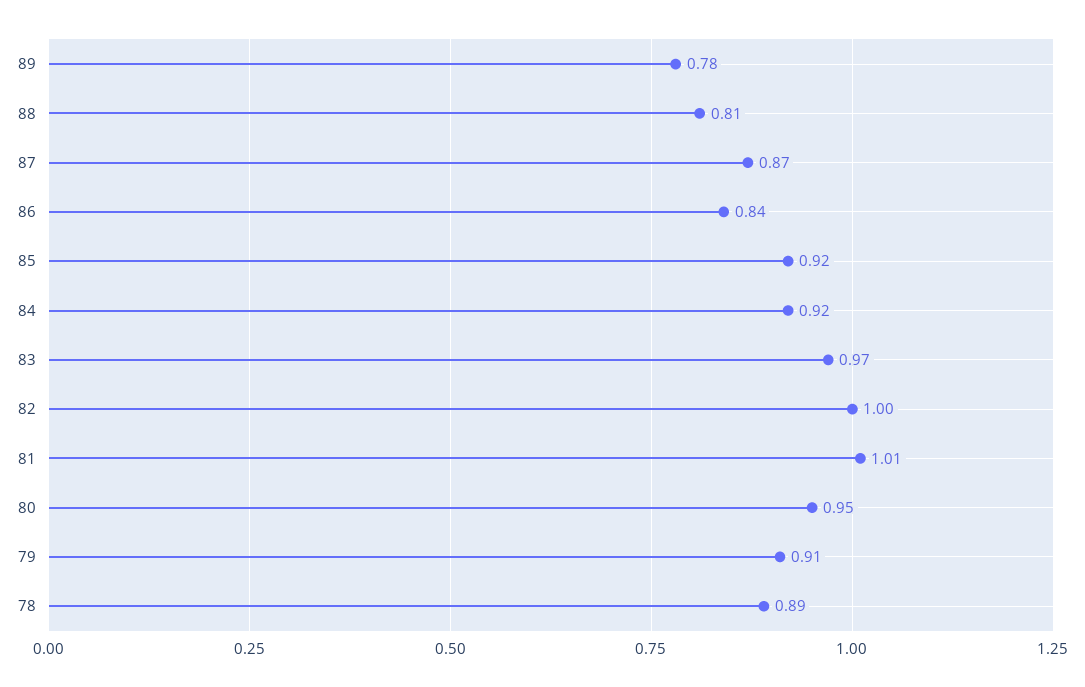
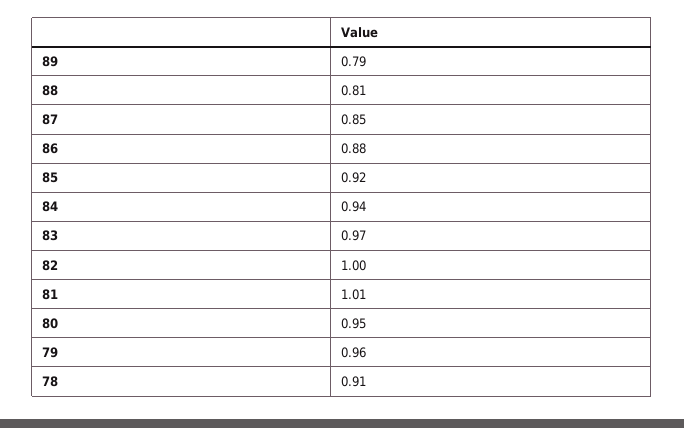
89: 0.78 -> 0.79
87: 0.87 -> 0.85
86: 0.84 -> 0.88
84: 0.92 -> 0.94
79: 0.91 -> 0.96
78: 0.89 -> 0.91

